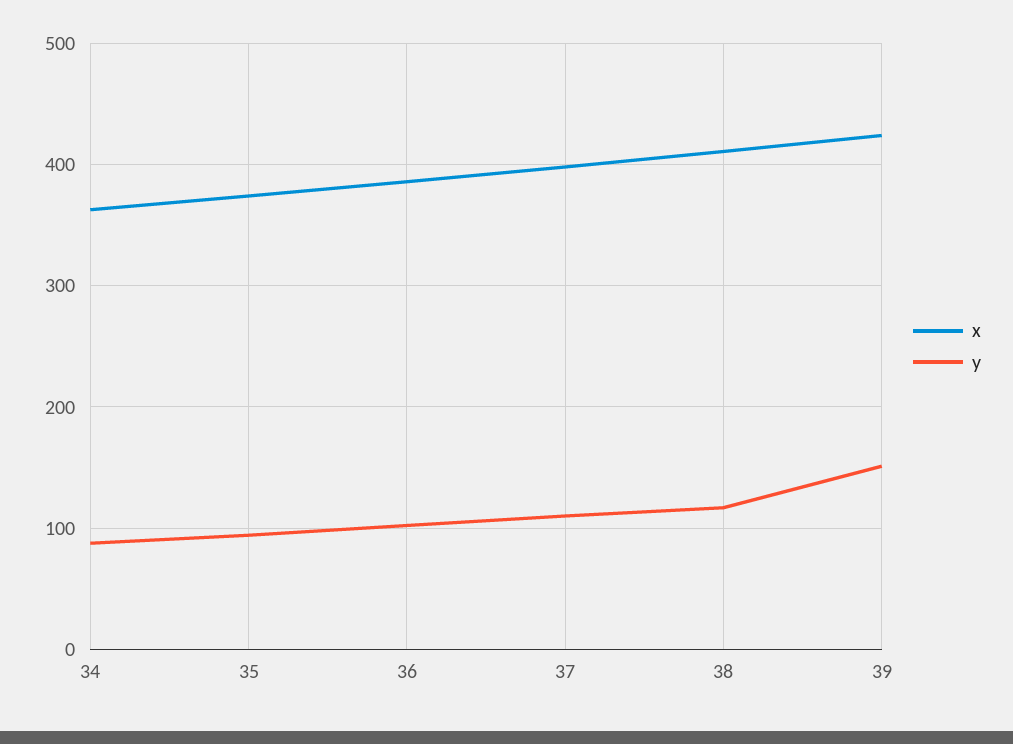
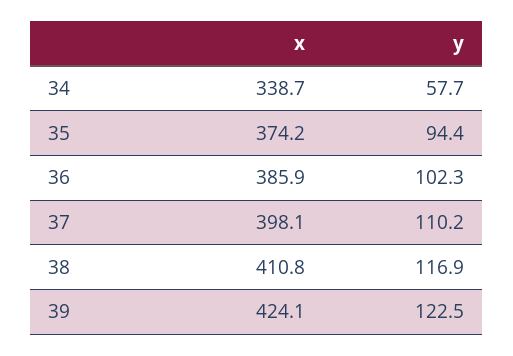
x, 34: 360 -> 338.7
y, 34: 90 -> 57.7
y, 39: 150 -> 122.5

